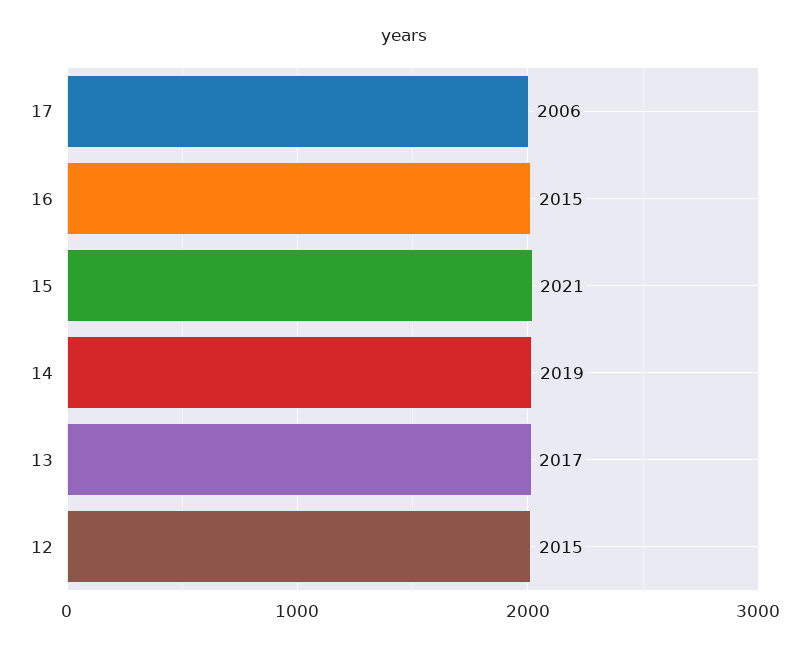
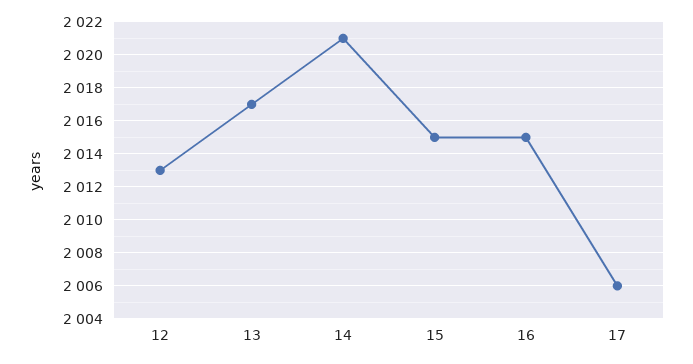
15: 2021 -> 2015
14: 2019 -> 2021
12: 2015 -> 2013

